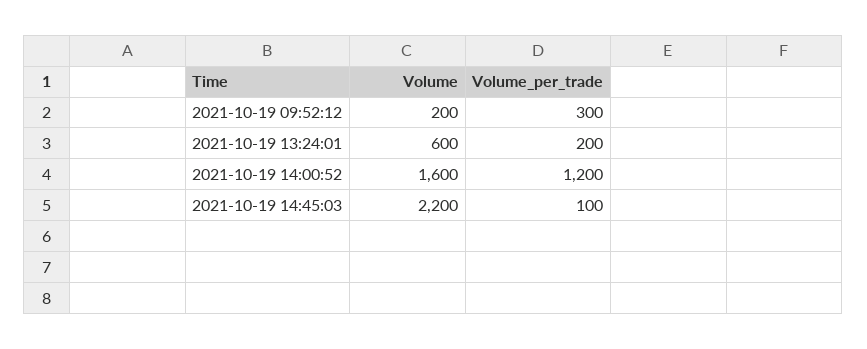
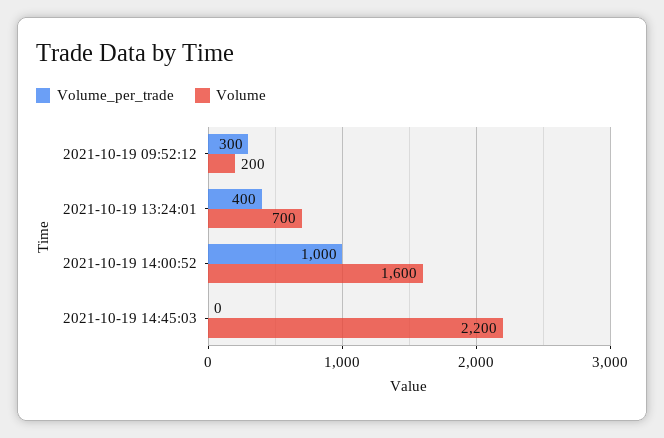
Volume, 2021-10-19 13:24:01: 600 -> 700
Volume_per_trade, 2021-10-19 13:24:01: 200 -> 400
Volume_per_trade, 2021-10-19 14:00:52: 1200 -> 1000
Volume_per_trade, 2021-10-19 14:45:03: 100 -> 0

